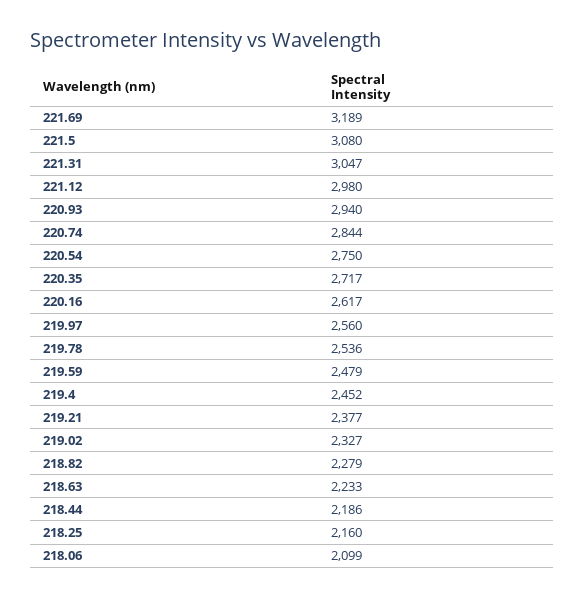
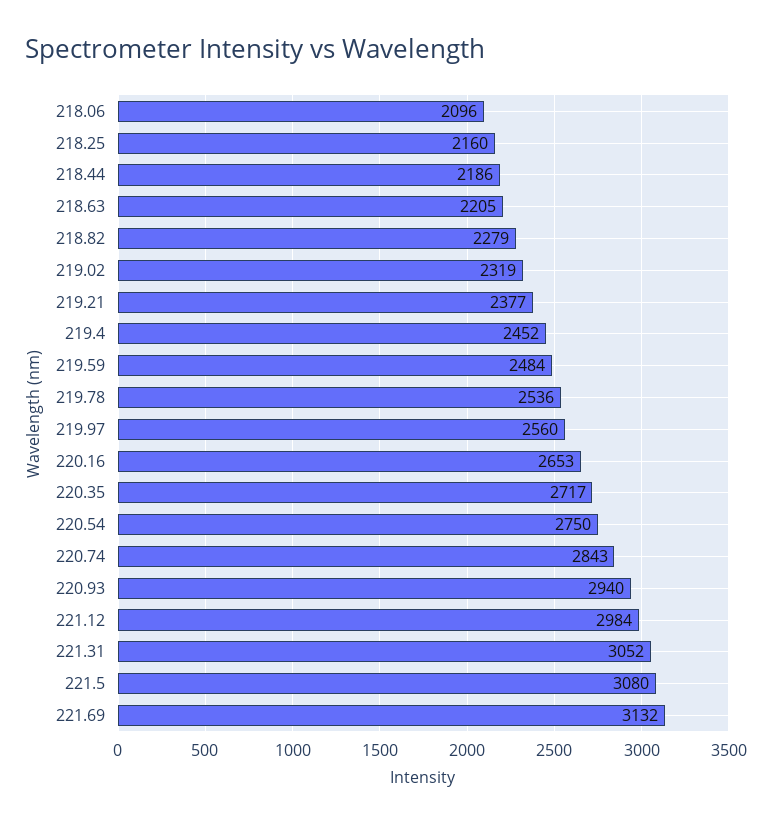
221.69: 3189 -> 3132
221.31: 3047 -> 3052
221.12: 2980 -> 2984
220.74: 2844 -> 2843
220.16: 2617 -> 2653
219.59: 2479 -> 2484
219.02: 2327 -> 2319
218.63: 2233 -> 2205
218.06: 2099 -> 2096

